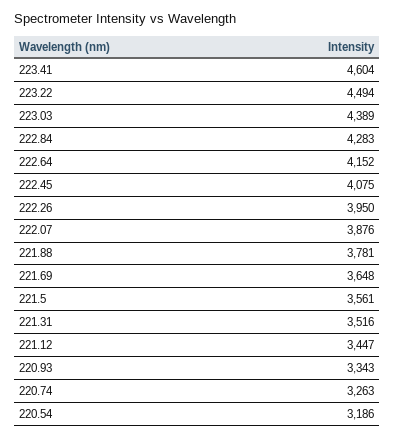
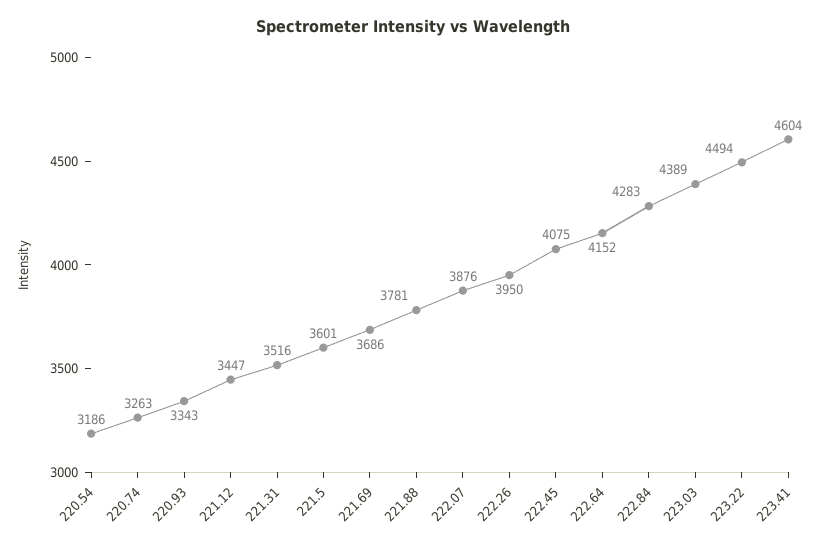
221.69: 3648 -> 3686
221.5: 3561 -> 3601

